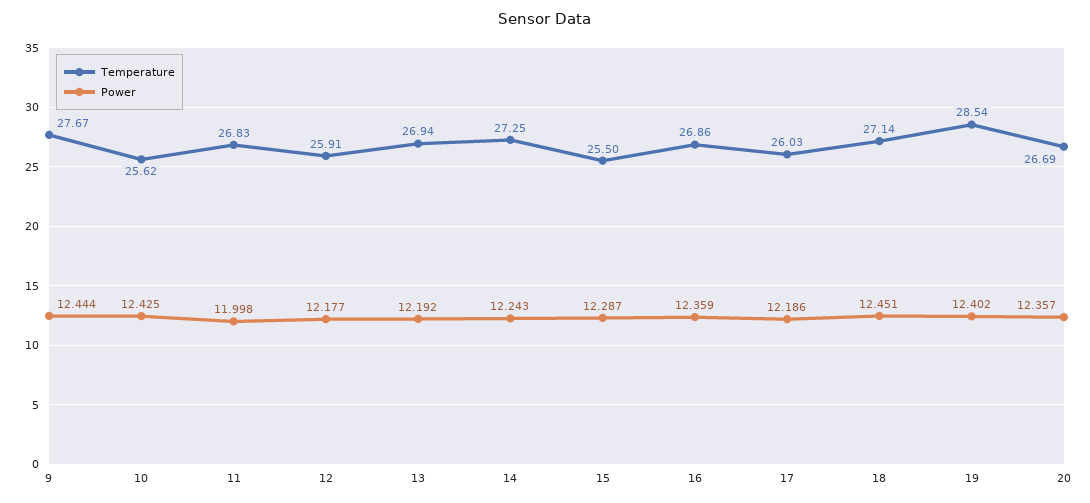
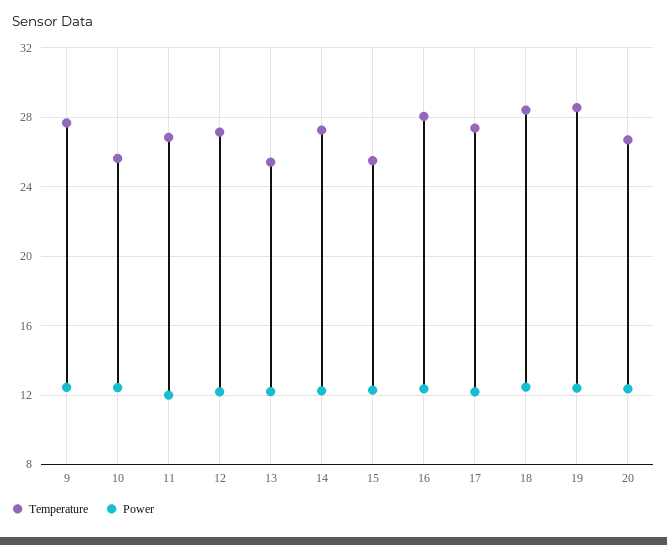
Temperature, 12: 25.91 -> 27
Temperature, 13: 26.94 -> 25.5
Temperature, 16: 26.86 -> 28
Temperature, 17: 26.03 -> 27.5
Temperature, 18: 27.14 -> 28.5

